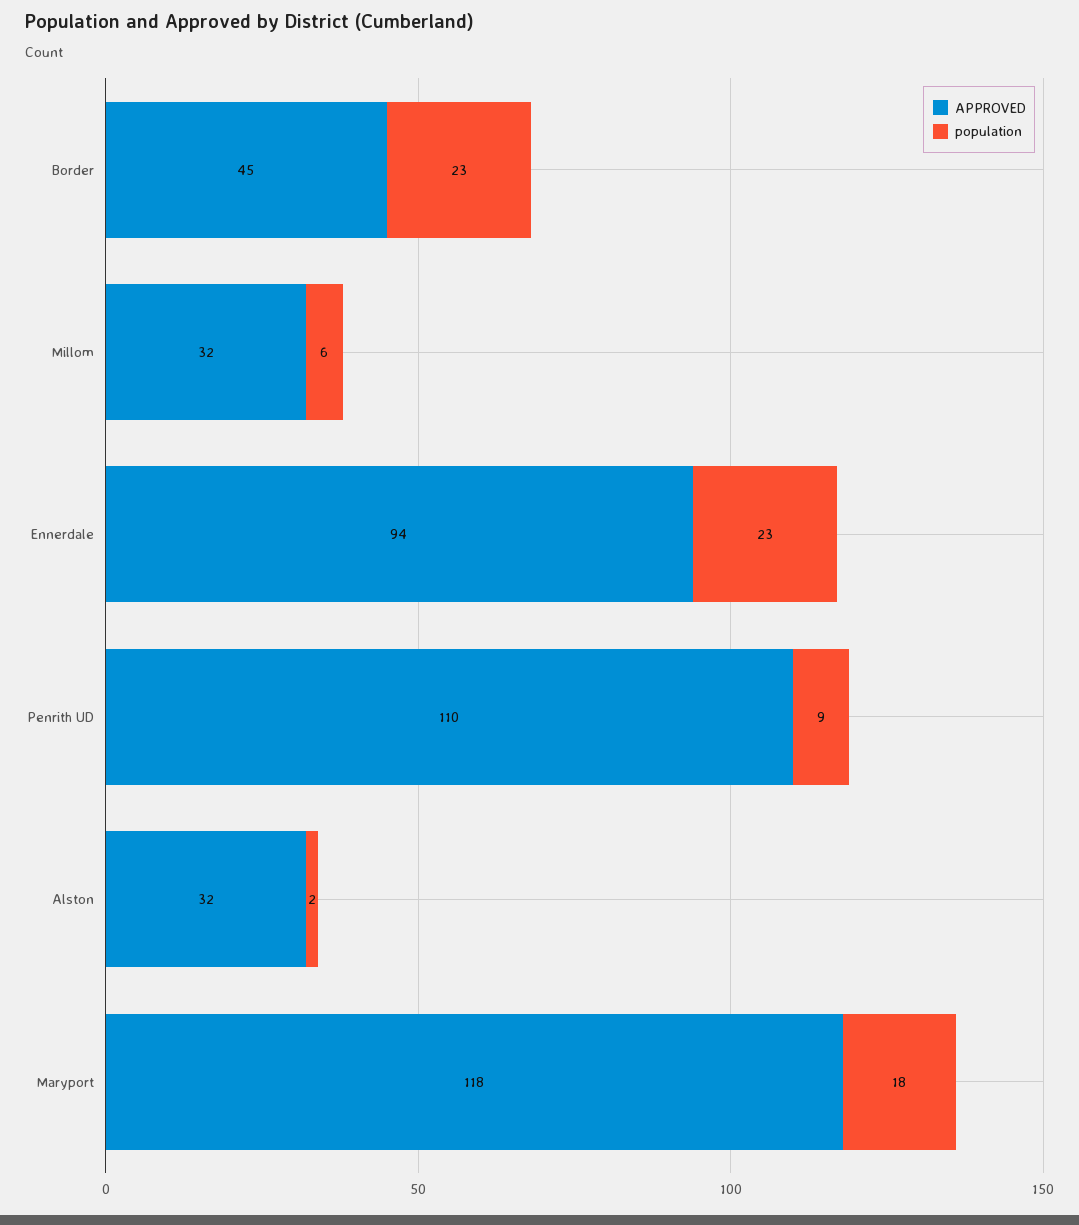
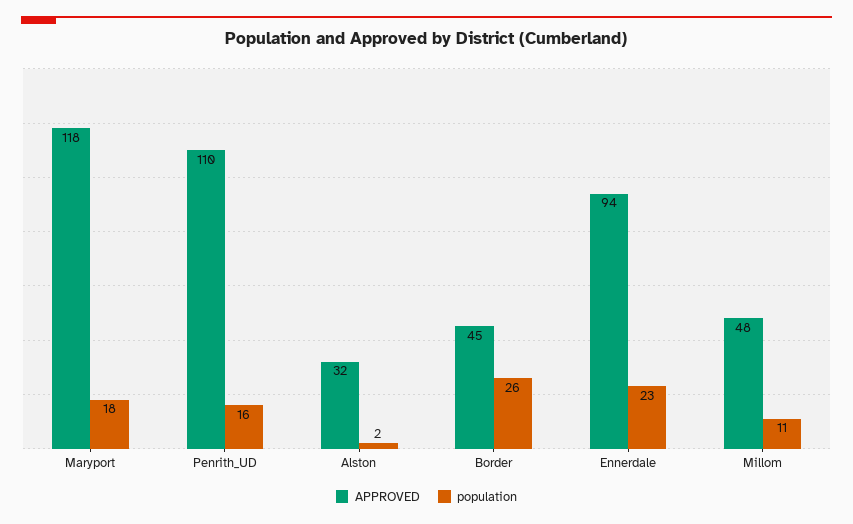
population, Border: 23 -> 26
APPROVED, Millom: 32 -> 48
population, Millom: 6 -> 11
population, Penrith UD: 9 -> 16

